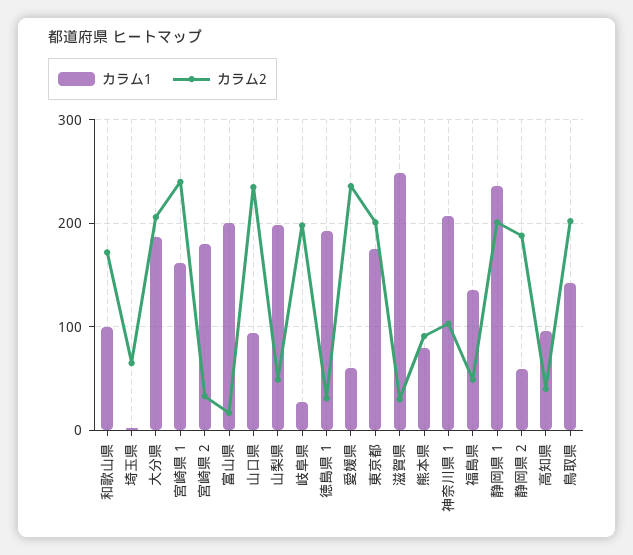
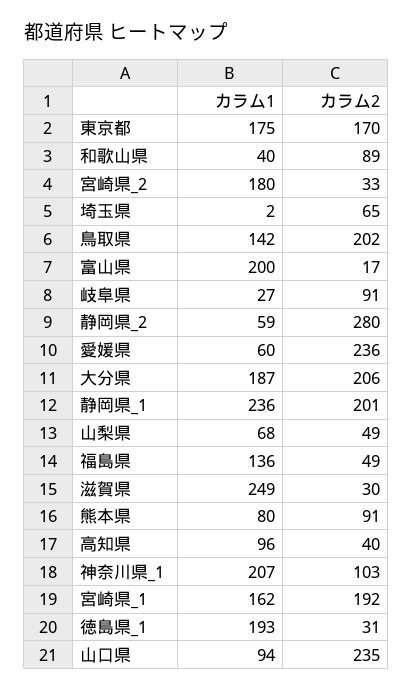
カラム1, 和歌山県: 100 -> 40
カラム2, 和歌山県: 170 -> 89
カラム2, 宮崎県 1: 240 -> 192
カラム1, 山梨県: 200 -> 68
カラム2, 岐阜県: 200 -> 91
カラム2, 東京都: 200 -> 170
カラム2, 静岡県 2: 190 -> 280

